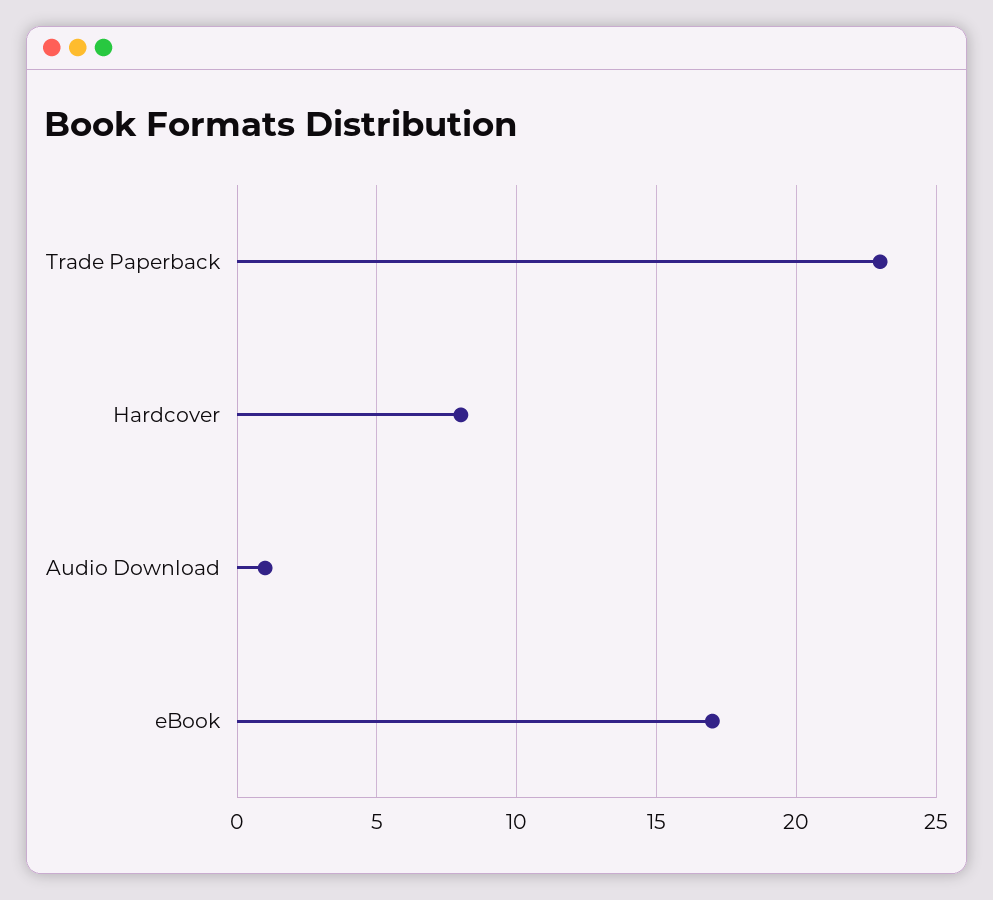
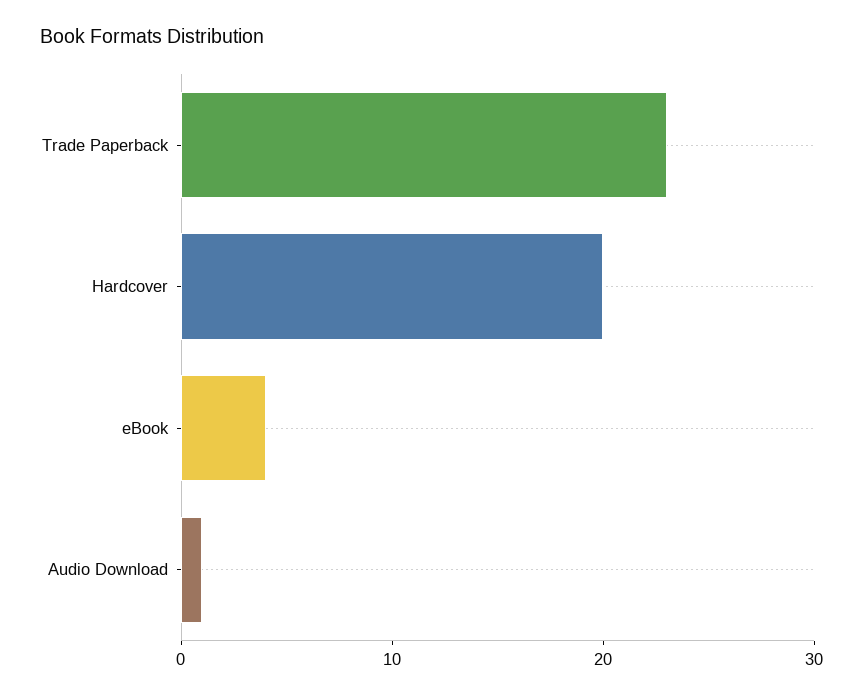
Hardcover: 8 -> 20
eBook: 17 -> 4

